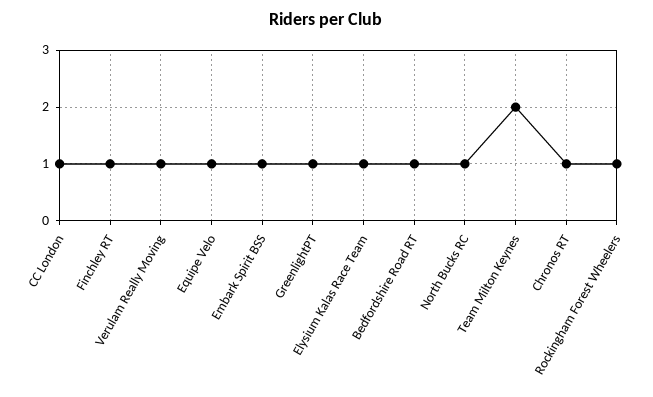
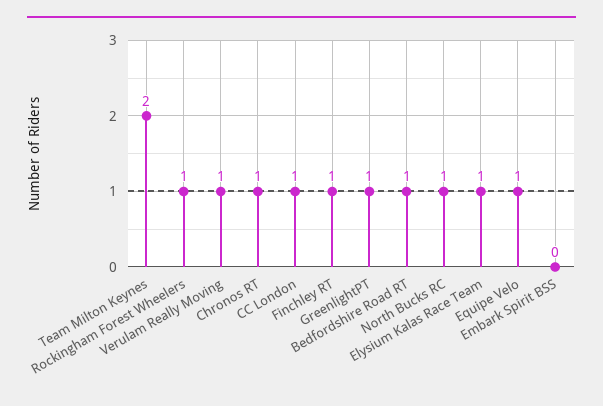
Embark Spirit BSS: 1 -> 0

